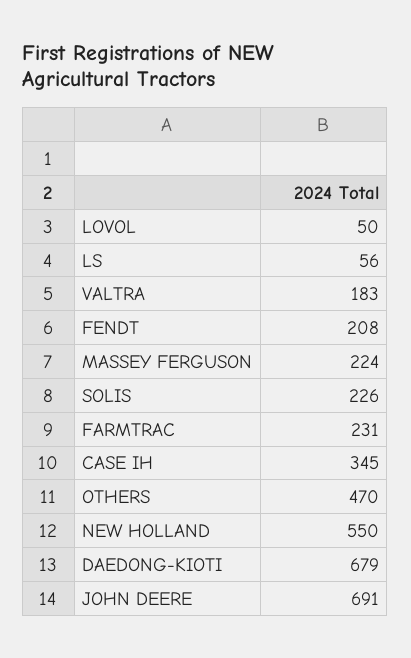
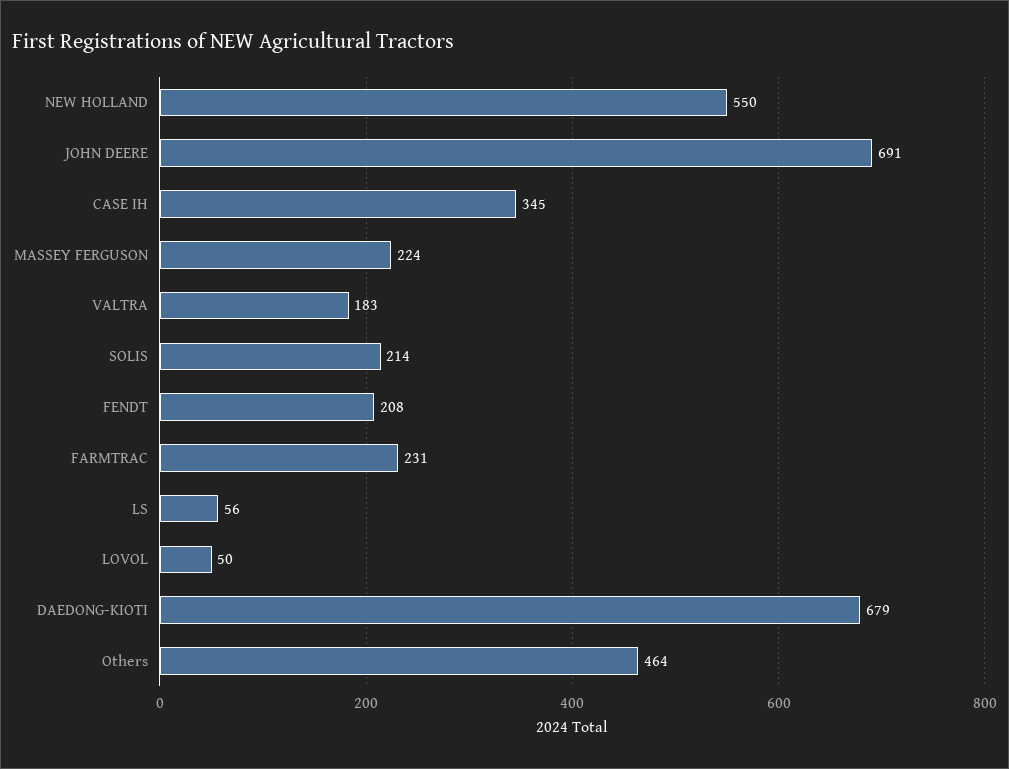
SOLIS: 226 -> 214
OTHERS: 470 -> 464

